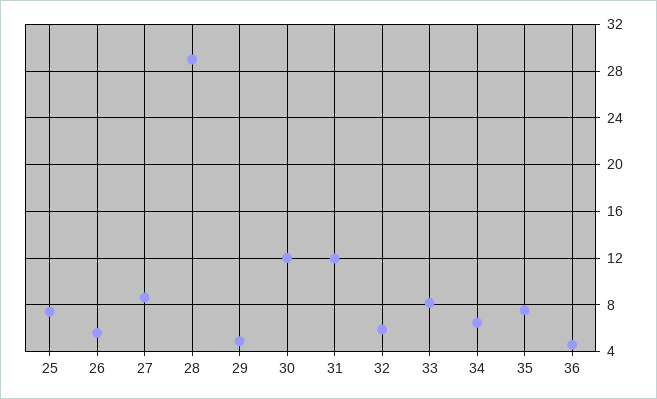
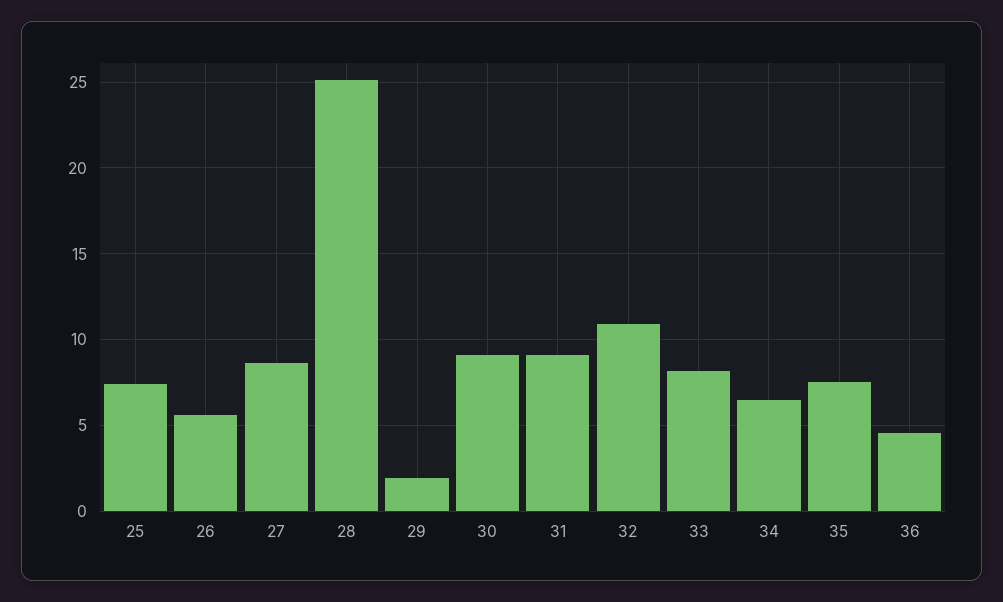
28: 29 -> 25
29: 5 -> 2
30: 12 -> 9
31: 12 -> 9
32: 6 -> 11

